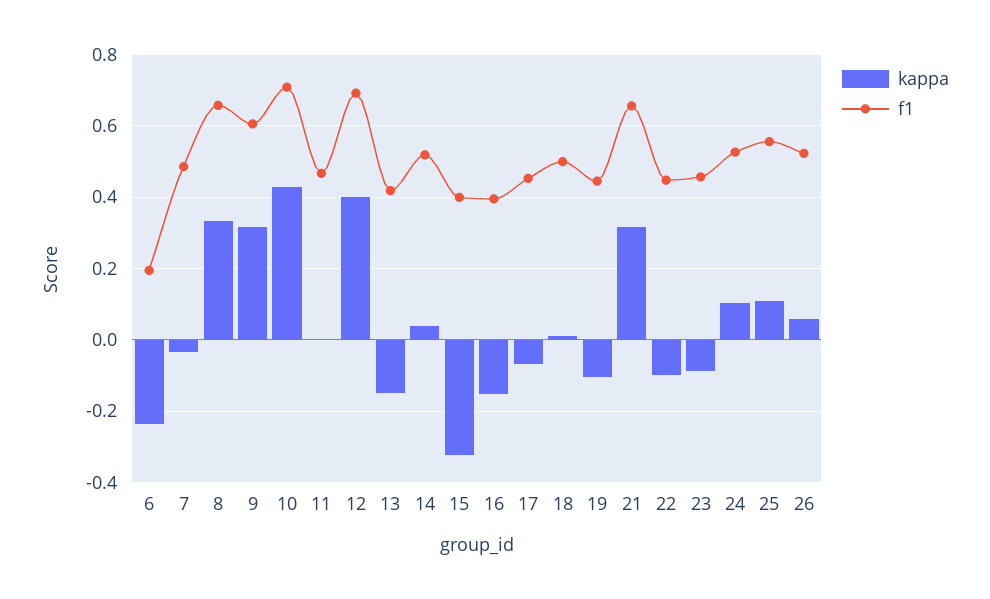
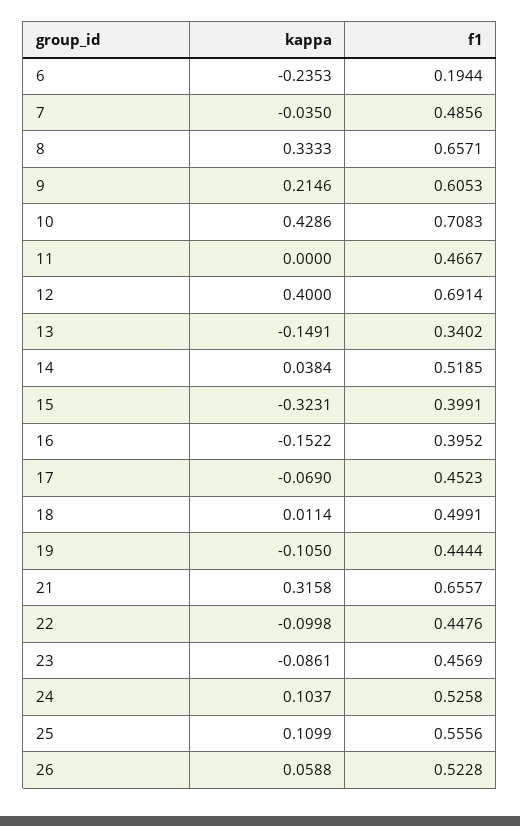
kappa, 9: 0.32 -> 0.2146
f1, 13: 0.42 -> 0.3402

